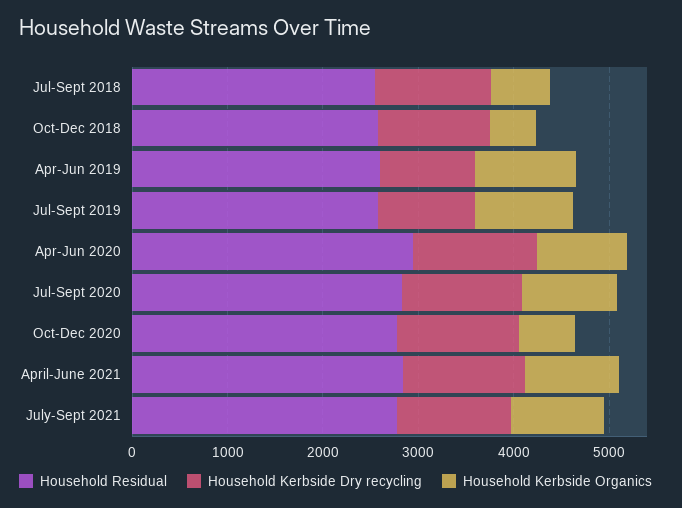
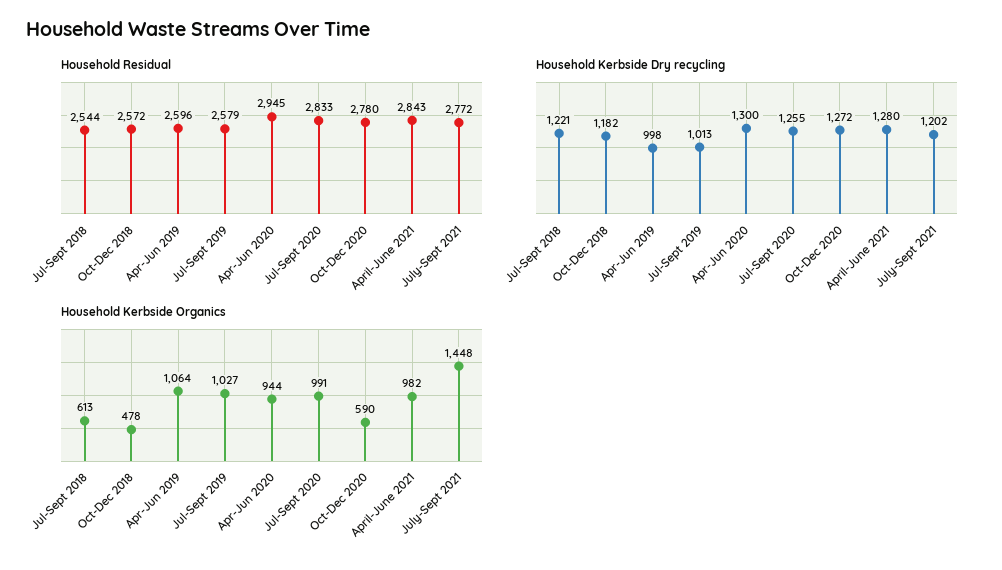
Household Kerbside Organics, July-Sept 2021: 1000 -> 1448

